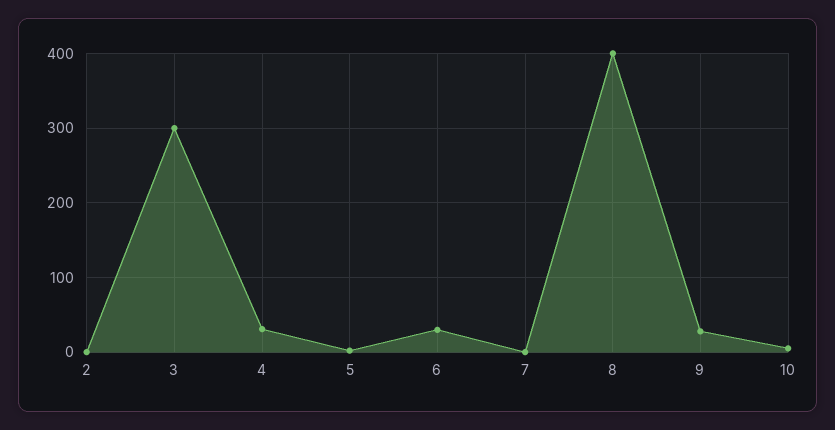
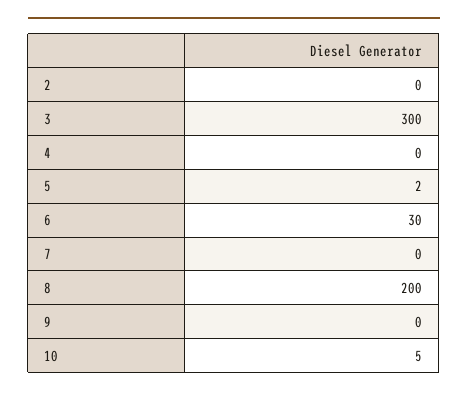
4: 30 -> 0
8: 400 -> 200
9: 30 -> 0

